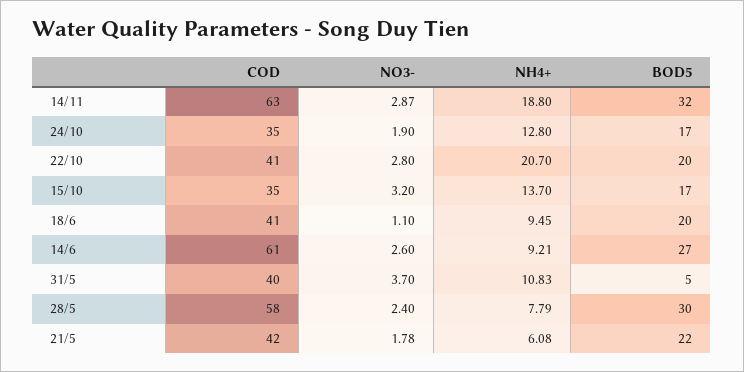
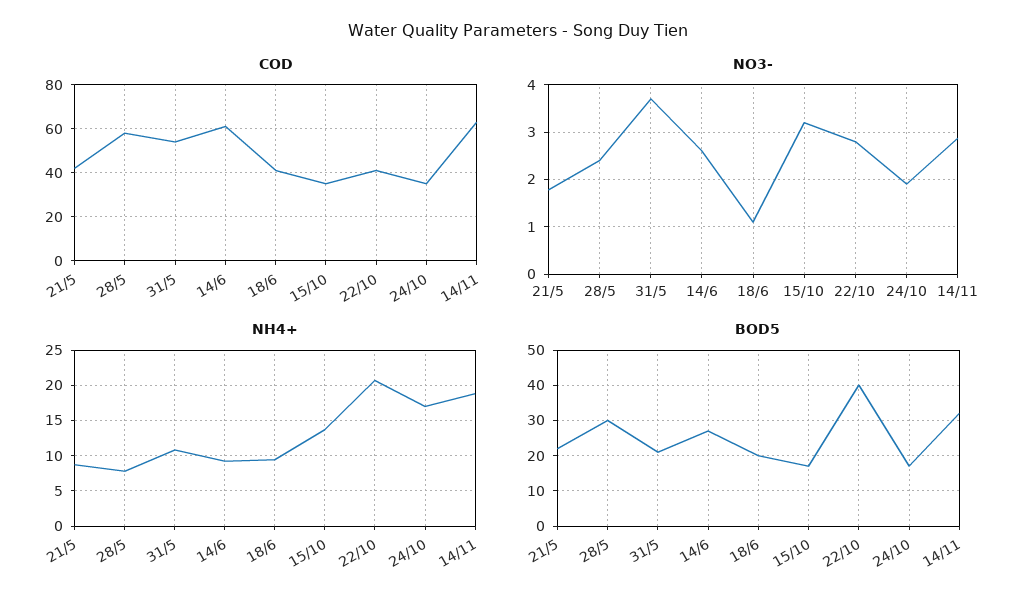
NH4+, 24/10: 12.8 -> 17
BOD5, 22/10: 20 -> 40
COD, 31/5: 40 -> 55
BOD5, 31/5: 5 -> 20
NH4+, 21/5: 6.08 -> 9

